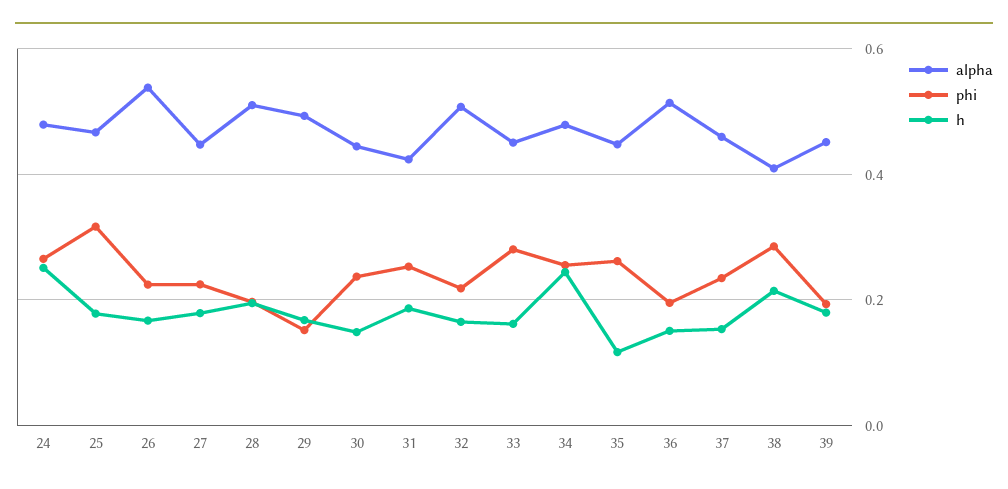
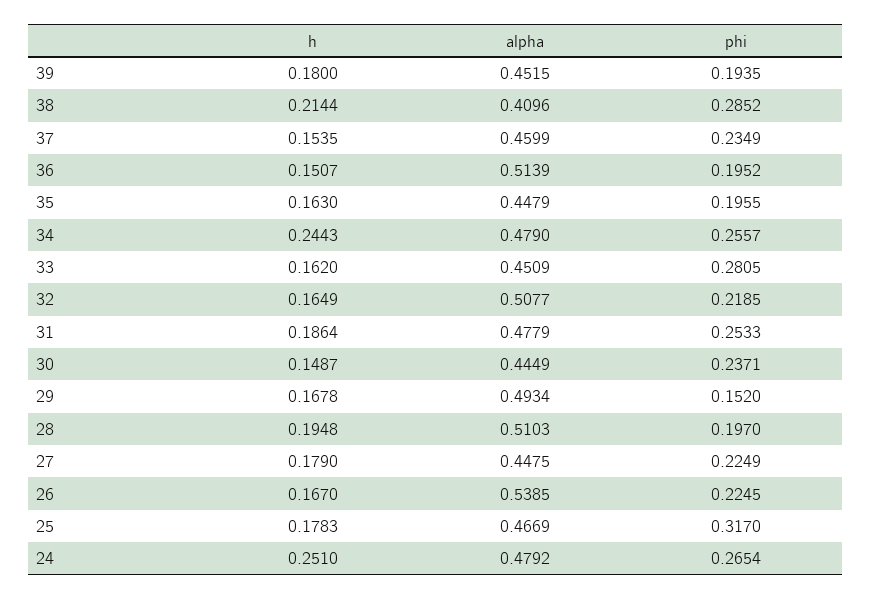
alpha, 31: 0.42 -> 0.4779
phi, 35: 0.26 -> 0.1955
h, 35: 0.12 -> 0.163

